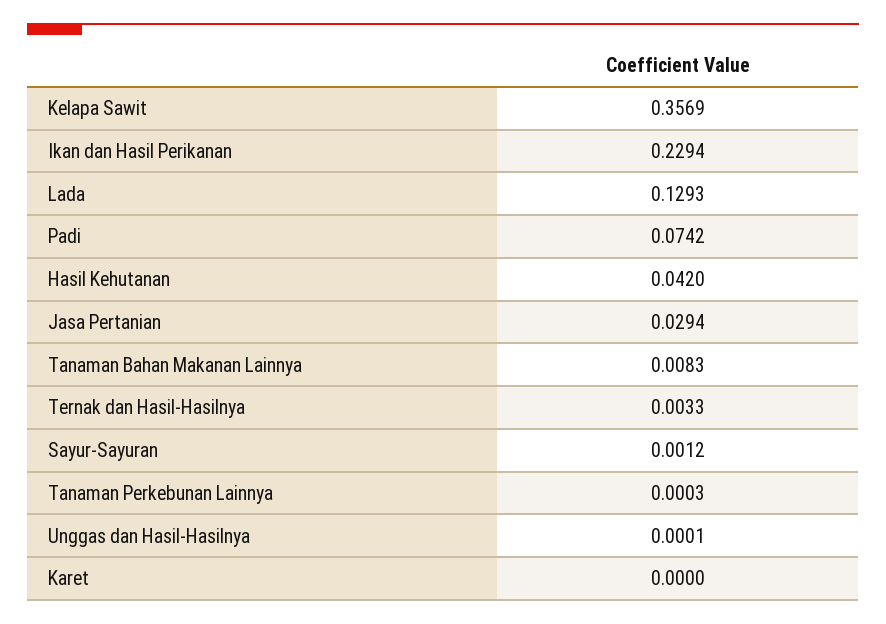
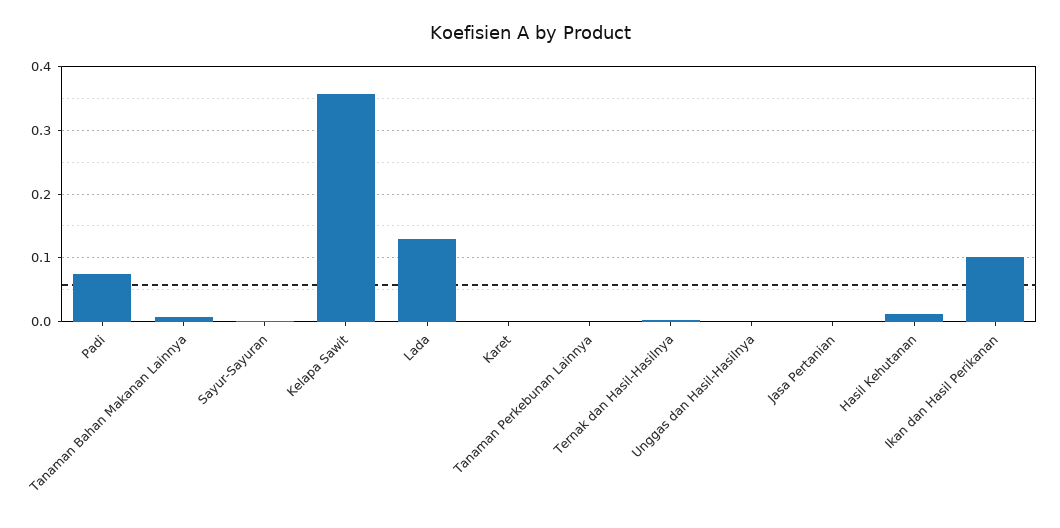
Ikan dan Hasil Perikanan: 0.2294 -> 0.1
Hasil Kehutanan: 0.042 -> 0.01
Jasa Pertanian: 0.0294 -> 0

